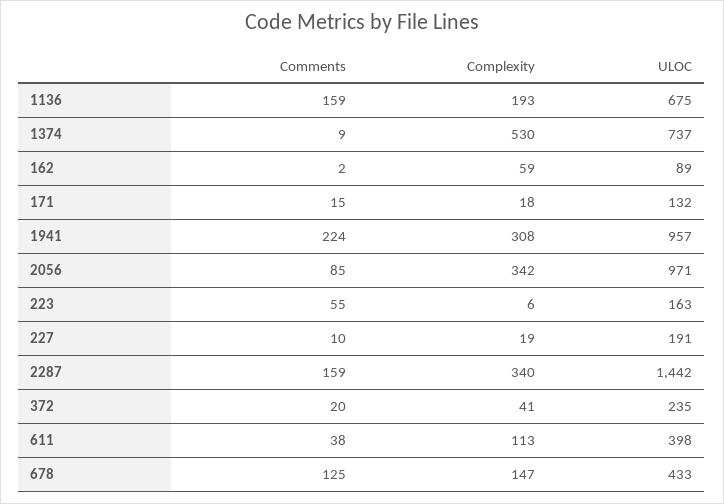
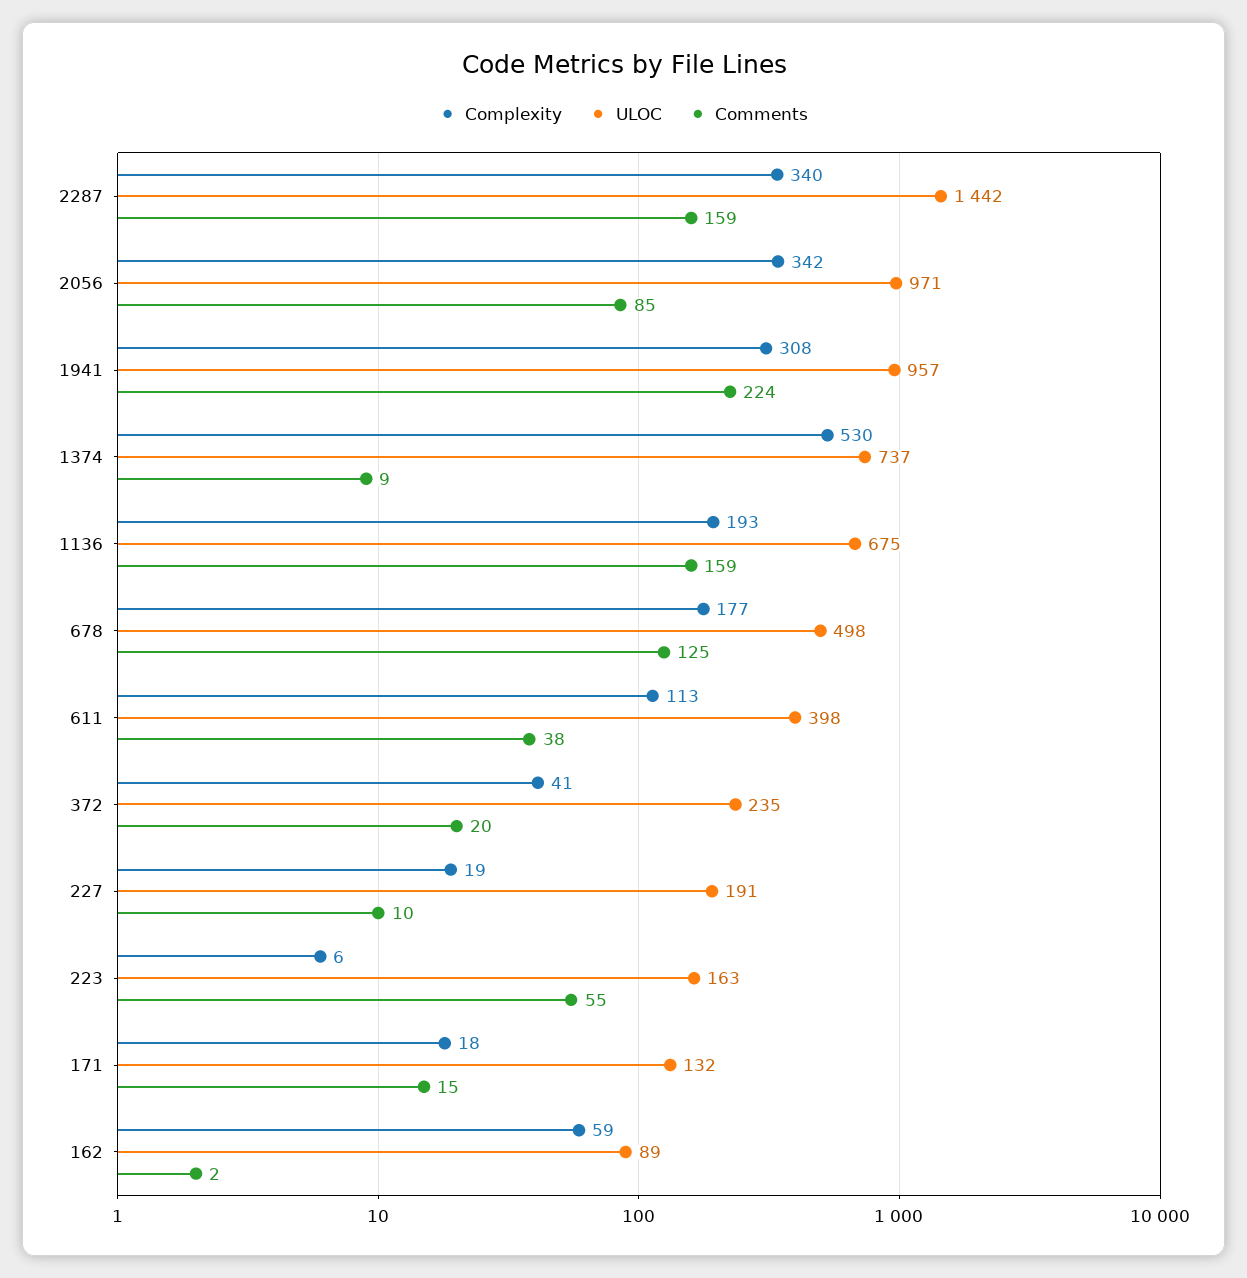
Complexity, 678: 147 -> 177
ULOC, 678: 433 -> 498

